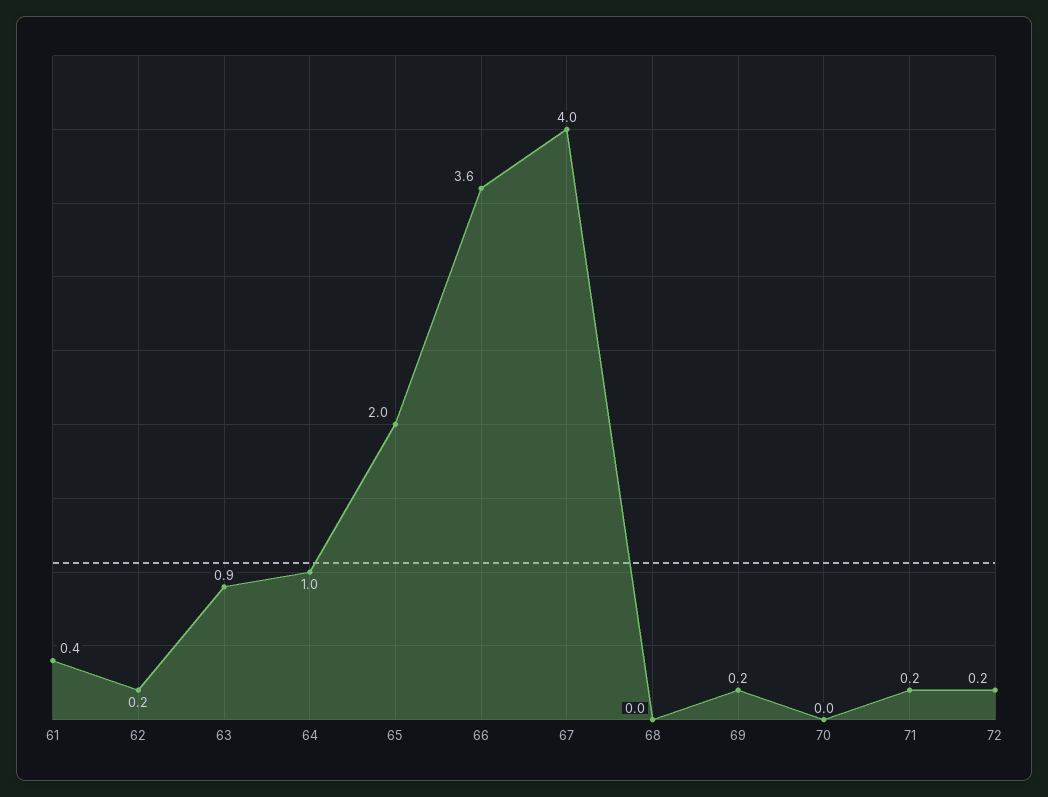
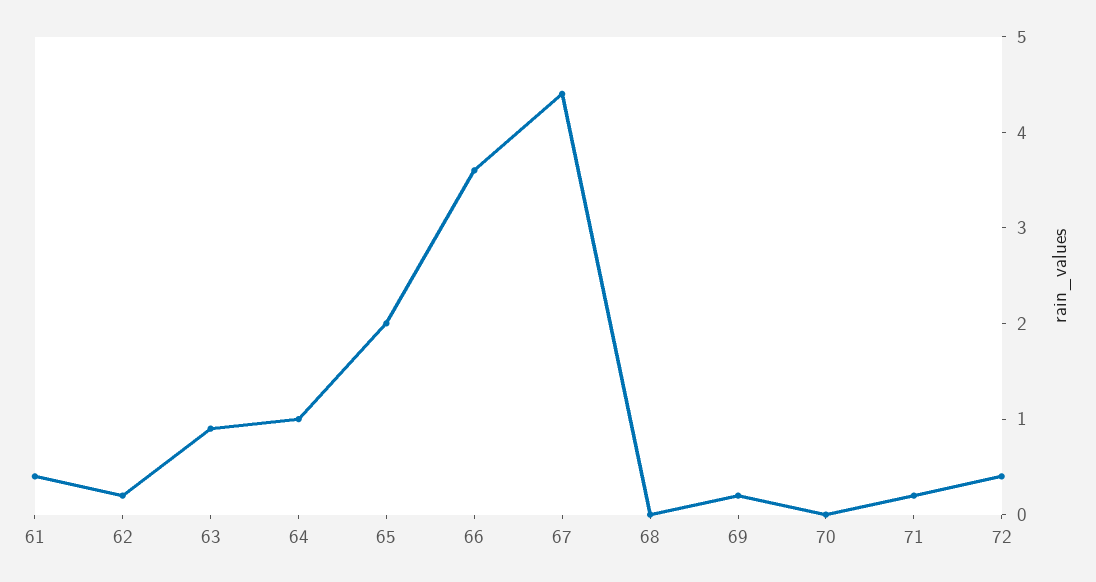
67: 4 -> 4.4
72: 0.2 -> 0.4

